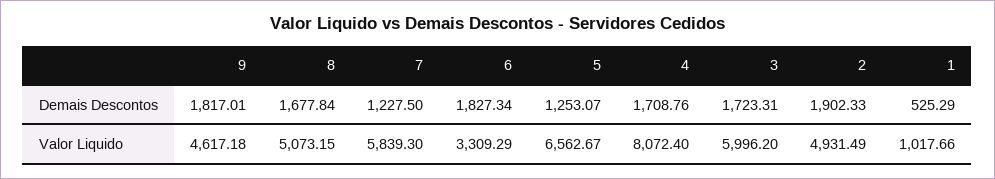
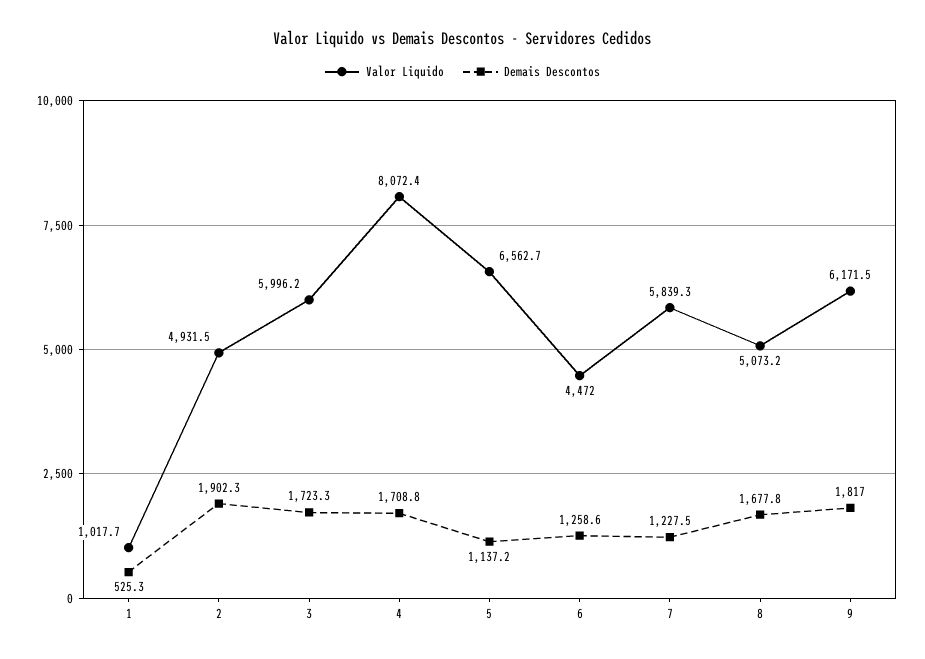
Demais Descontos, 6: 1827.34 -> 1258.6
Demais Descontos, 5: 1253.07 -> 1137.2
Valor Liquido, 9: 4617.18 -> 6171.5
Valor Liquido, 6: 3309.29 -> 4472

